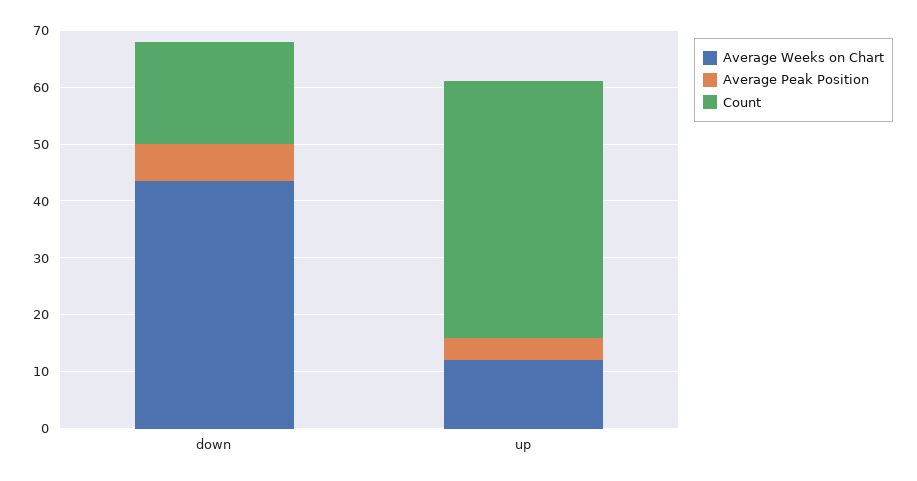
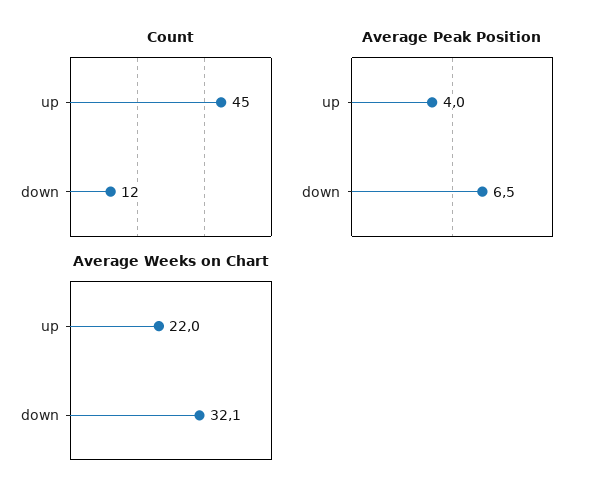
Average Weeks on Chart, down: 44 -> 32.1
Count, down: 18 -> 12
Average Weeks on Chart, up: 12 -> 22

